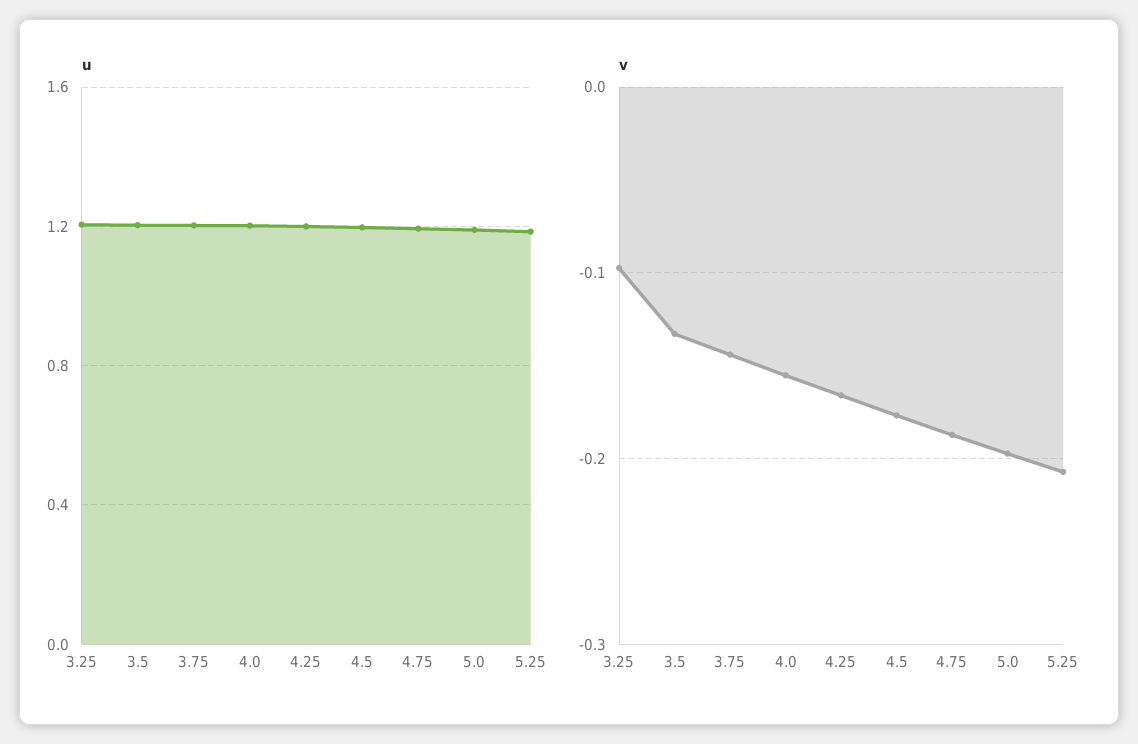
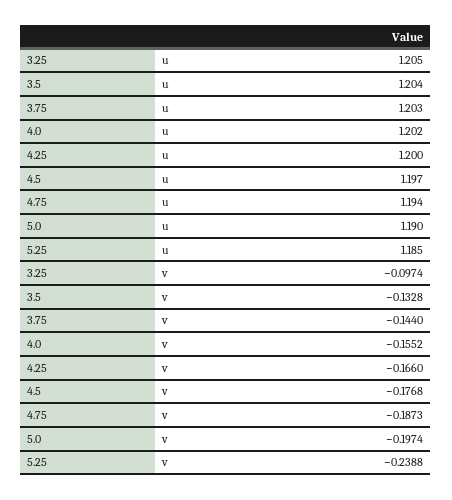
v, 5.25: -0.21 -> -0.2388

